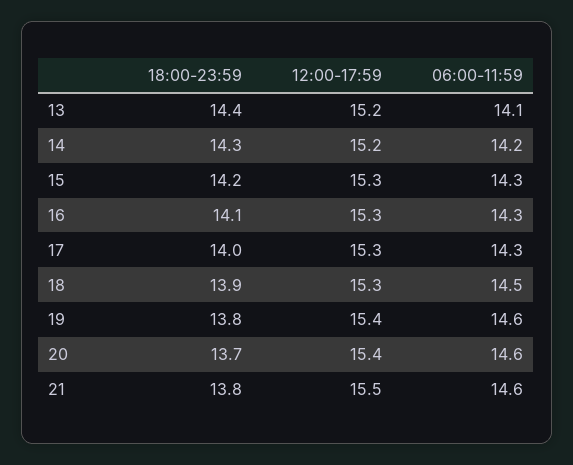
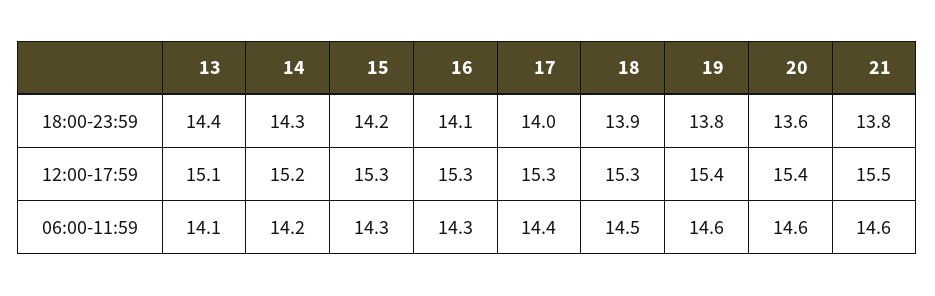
12:00-17:59, 13: 15.2 -> 15.1
06:00-11:59, 17: 14.3 -> 14.4
18:00-23:59, 20: 13.7 -> 13.6

